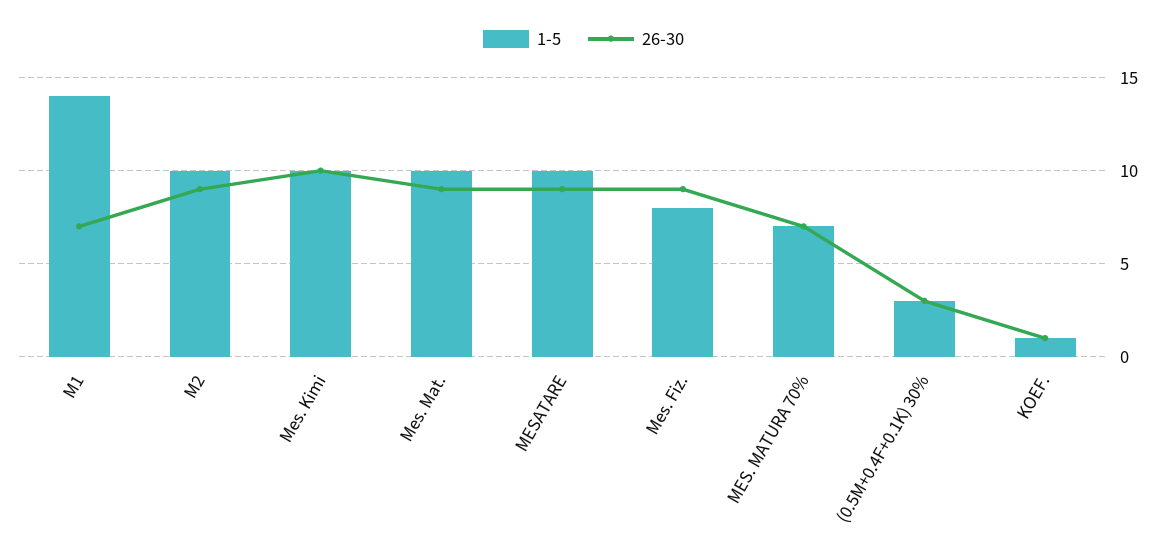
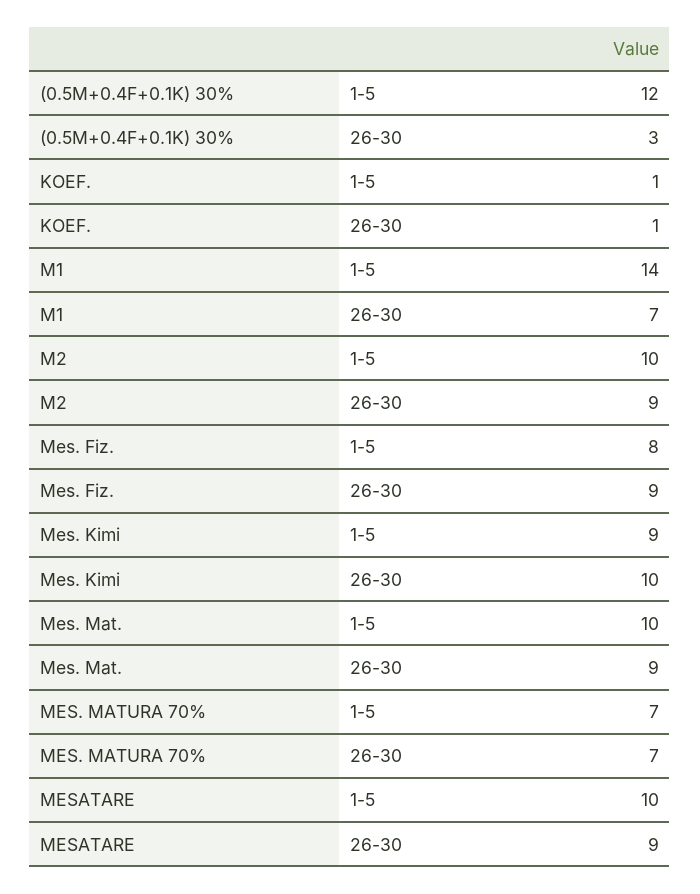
1-5, Mes. Kimi: 10 -> 9
1-5, (0.5M+0.4F+0.1K) 30%: 3 -> 12

